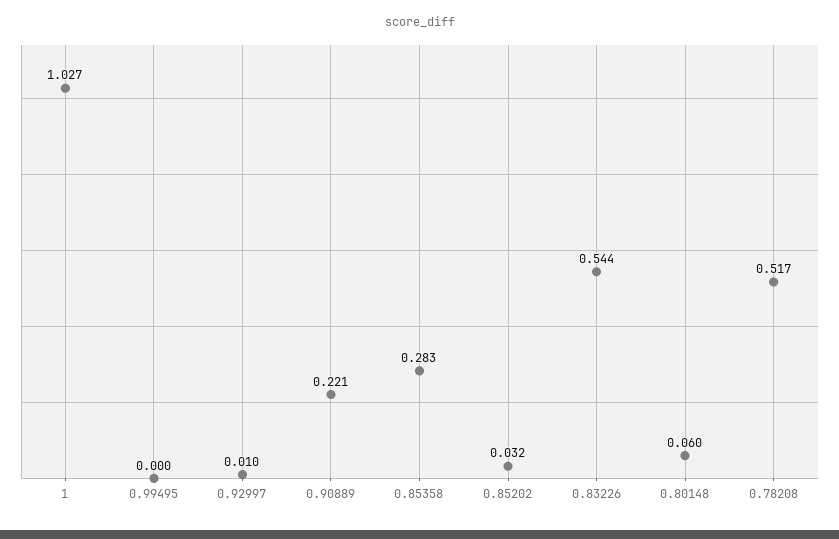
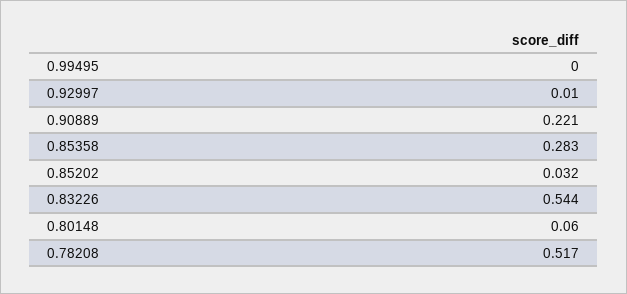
1: 1.027 -> none

